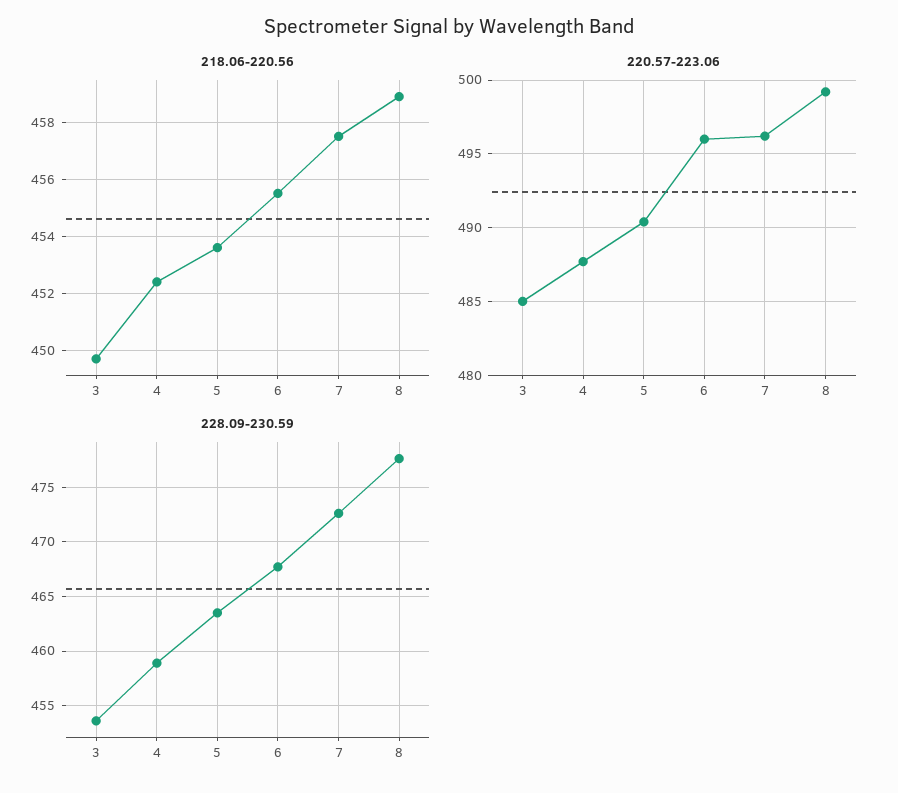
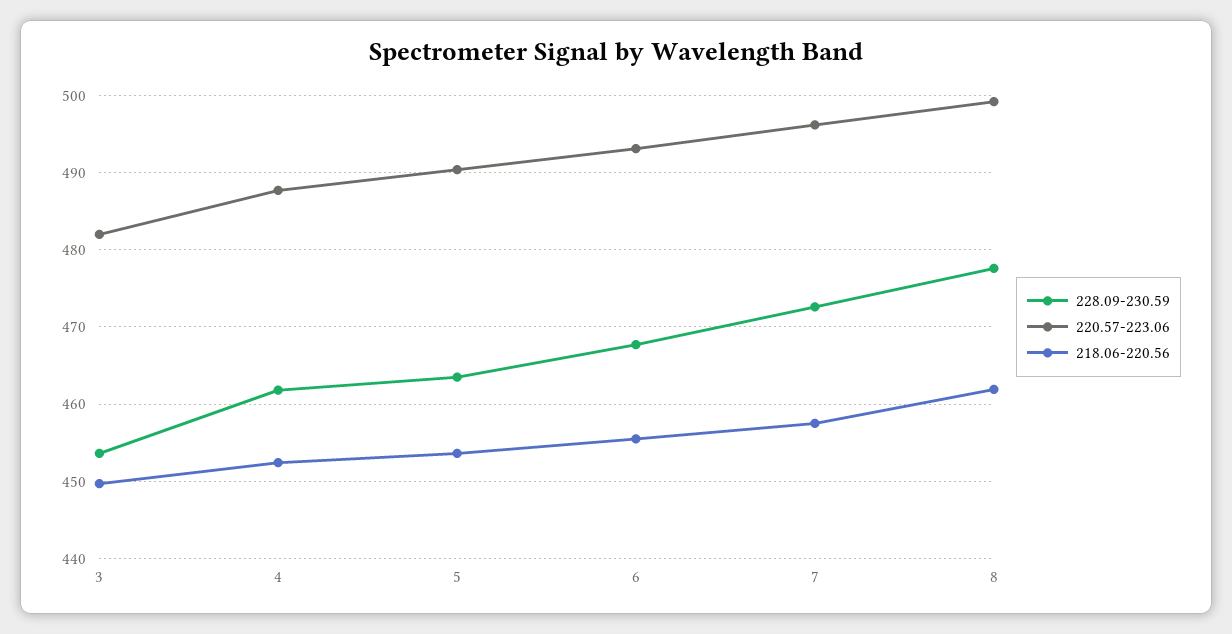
218.06-220.56, 8: 459 -> 462
220.57-223.06, 3: 485 -> 482
220.57-223.06, 6: 496 -> 493
228.09-230.59, 4: 459 -> 462

